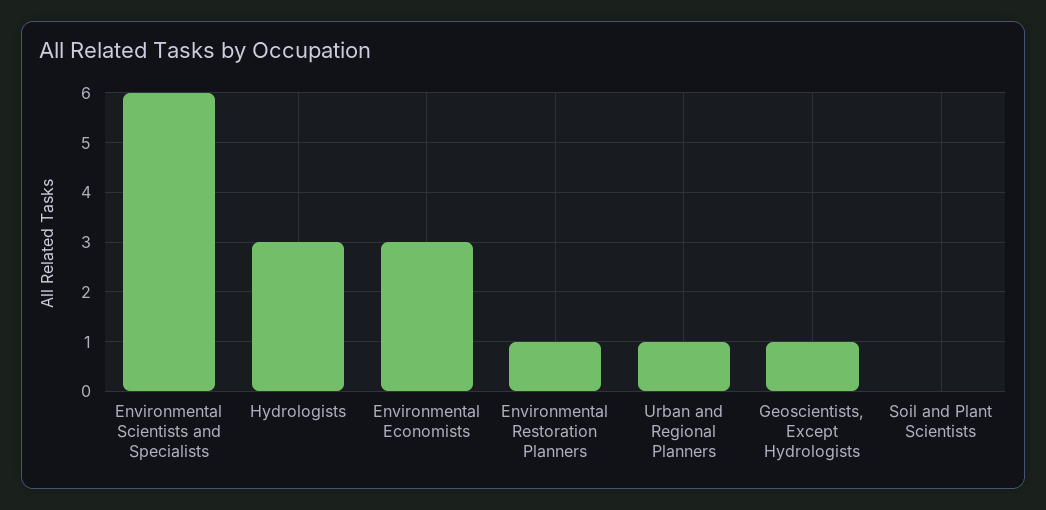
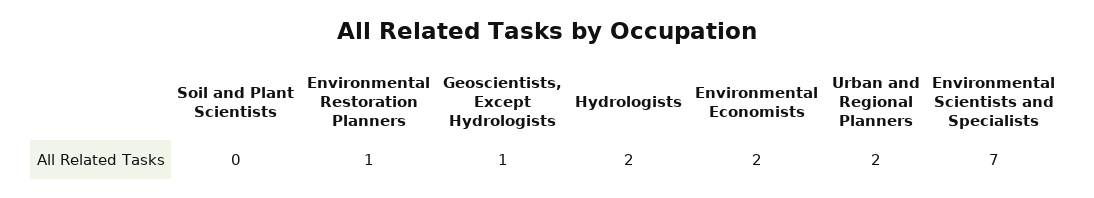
Environmental Scientists and Specialists: 6 -> 7
Hydrologists: 3 -> 2
Environmental Economists: 3 -> 2
Urban and Regional Planners: 1 -> 2

